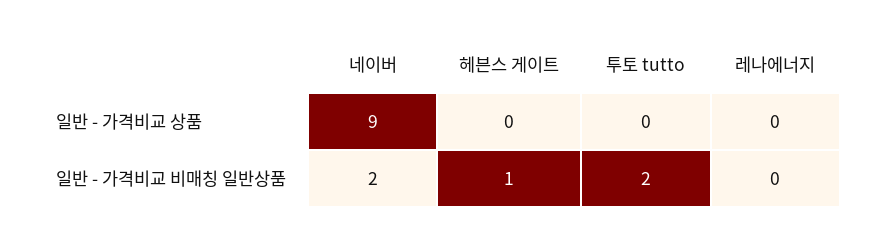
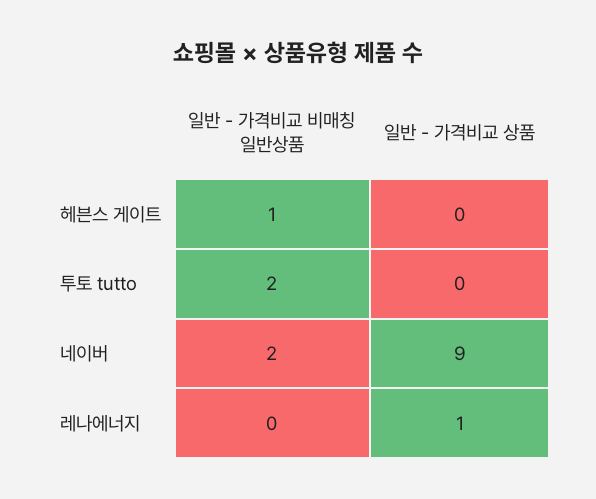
레나에너지, 일반 - 가격비교 상품: 0 -> 1

